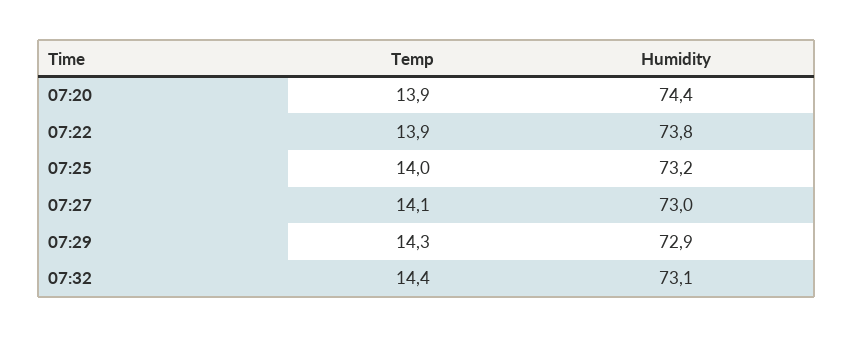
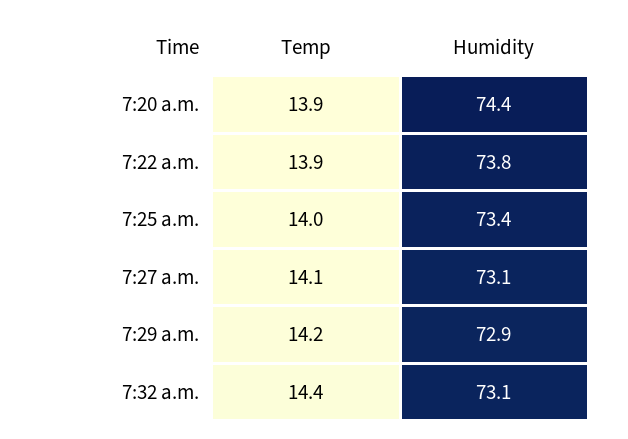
Humidity, 07:25: 73.2 -> 73.4
Humidity, 07:27: 73 -> 73.1
Temp, 07:29: 14.3 -> 14.2

